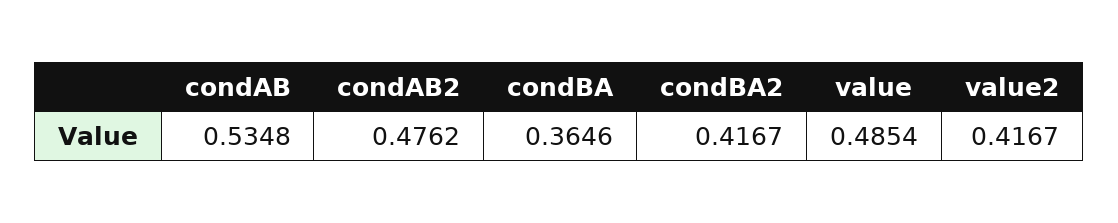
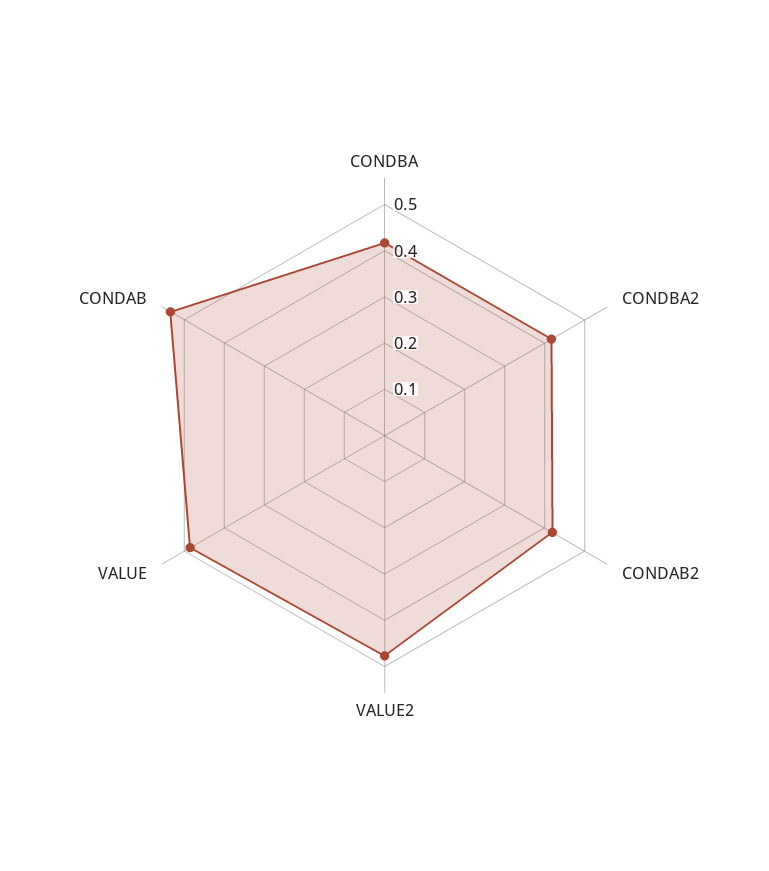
condAB2: 0.4762 -> 0.42
condBA: 0.3646 -> 0.42
value2: 0.4167 -> 0.48

